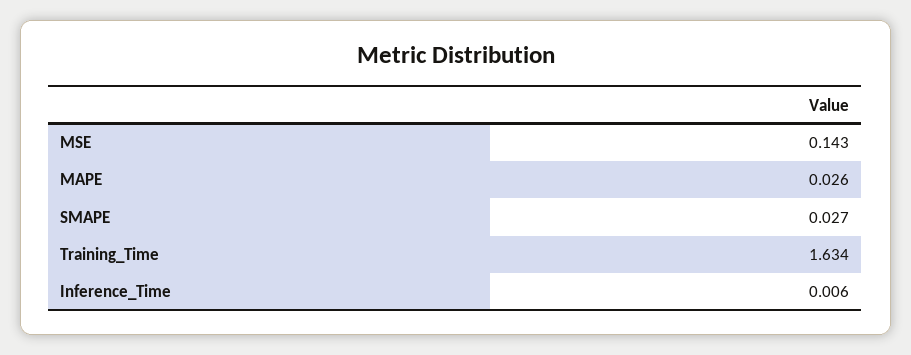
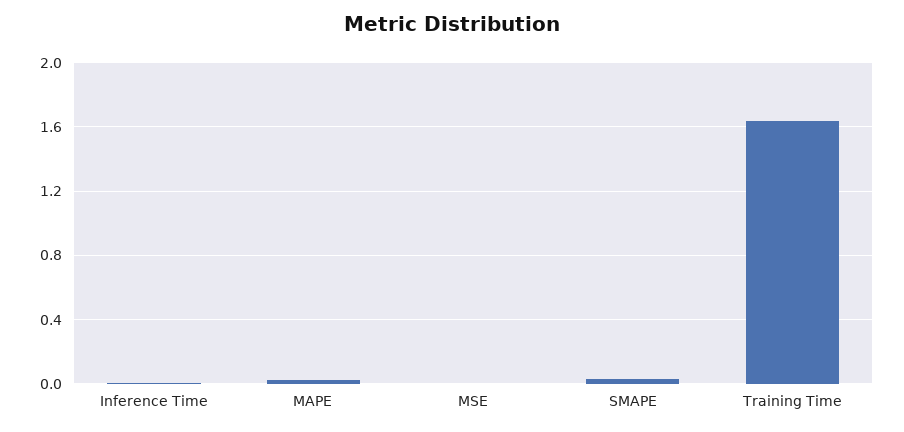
MSE: 0.143 -> 0

